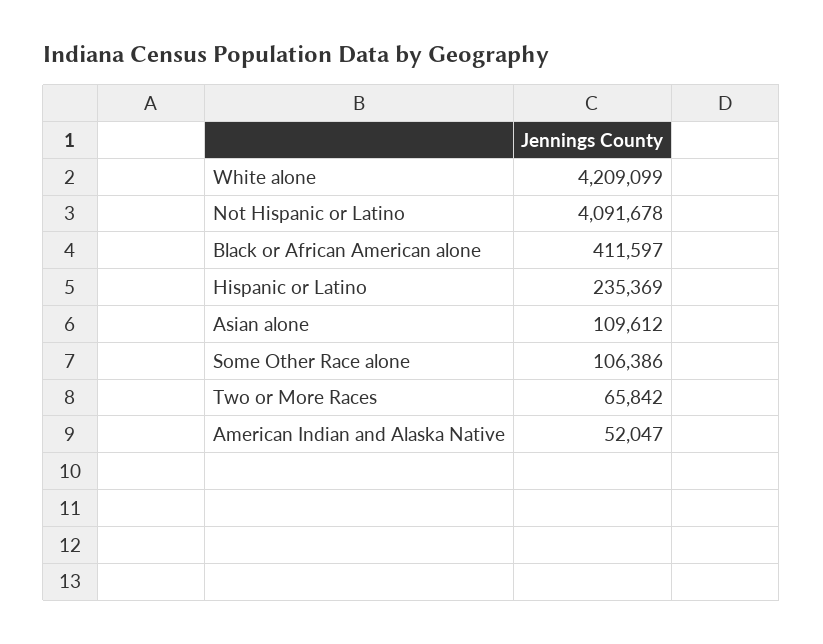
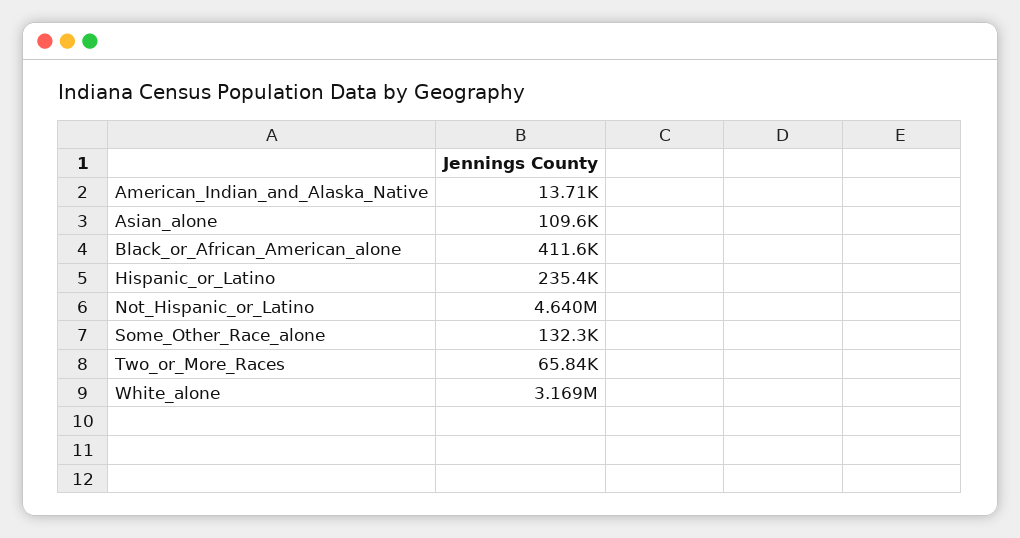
White alone: 4209099 -> 3169000
Not Hispanic or Latino: 4091678 -> 4640000
Some Other Race alone: 106386 -> 132300
American Indian and Alaska Native: 52047 -> 13710

